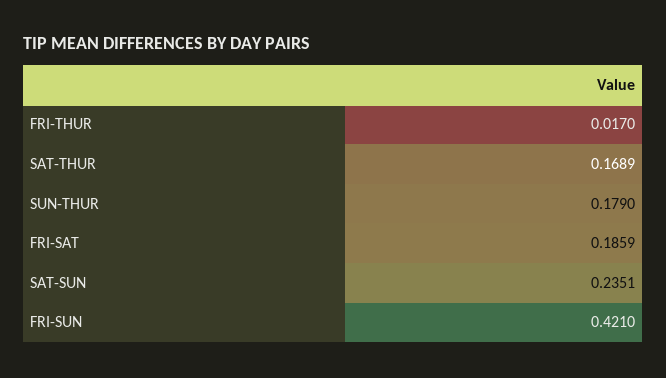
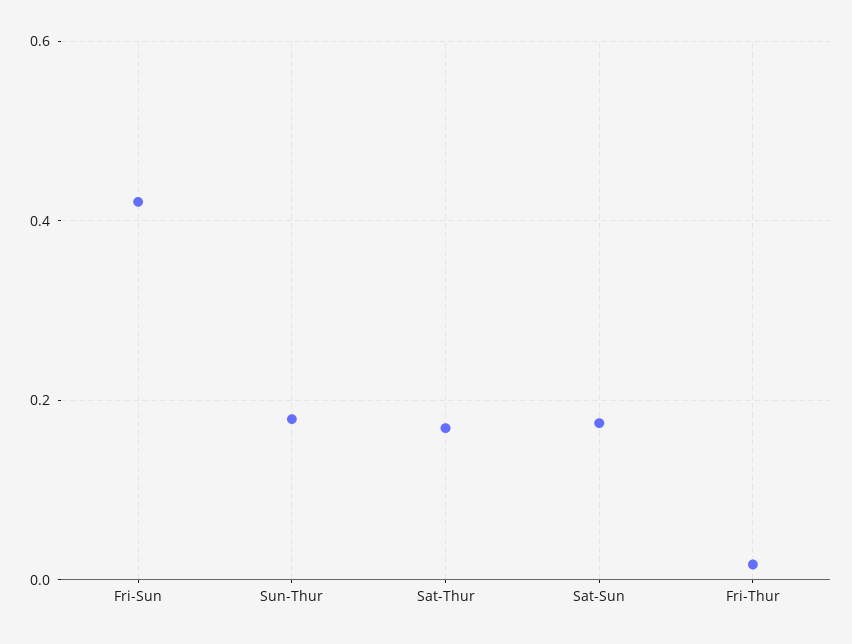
FRI-SAT: 0.1859 -> none
SAT-SUN: 0.2351 -> 0.18

